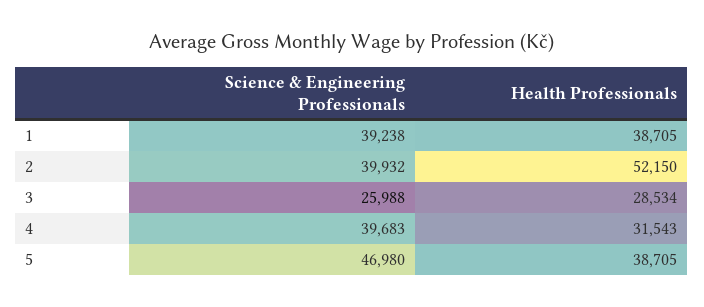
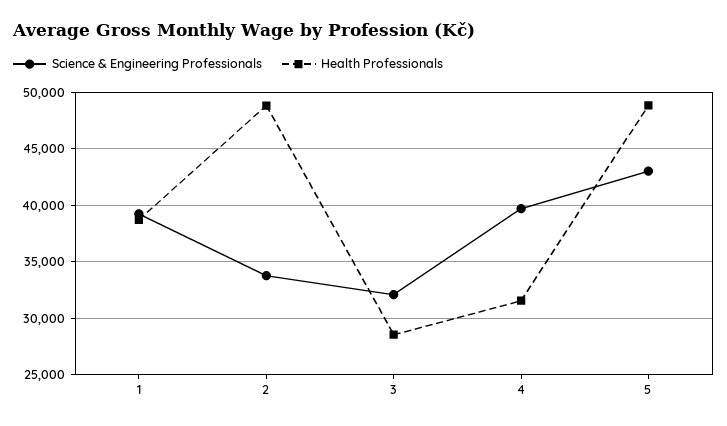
Science & Engineering Professionals, 2: 39932 -> 34000
Health Professionals, 2: 52150 -> 49000
Science & Engineering Professionals, 3: 25988 -> 32000
Science & Engineering Professionals, 5: 46980 -> 43000
Health Professionals, 5: 38705 -> 49000

